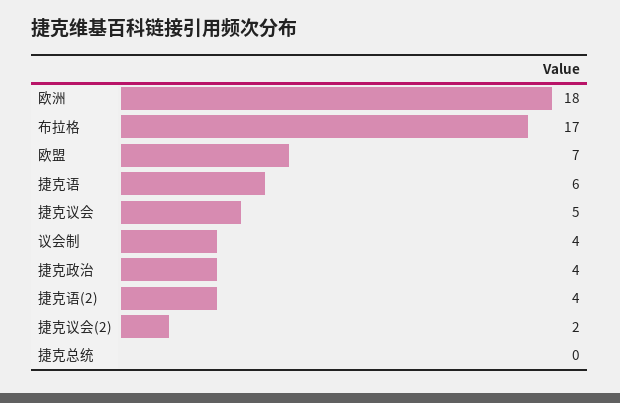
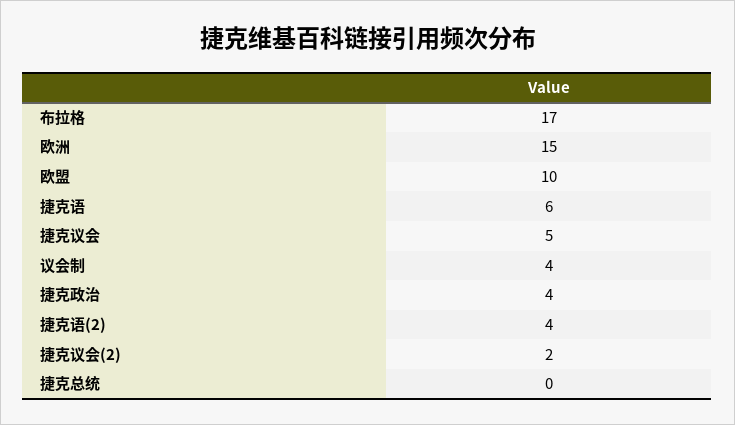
欧洲: 18 -> 15
欧盟: 7 -> 10

